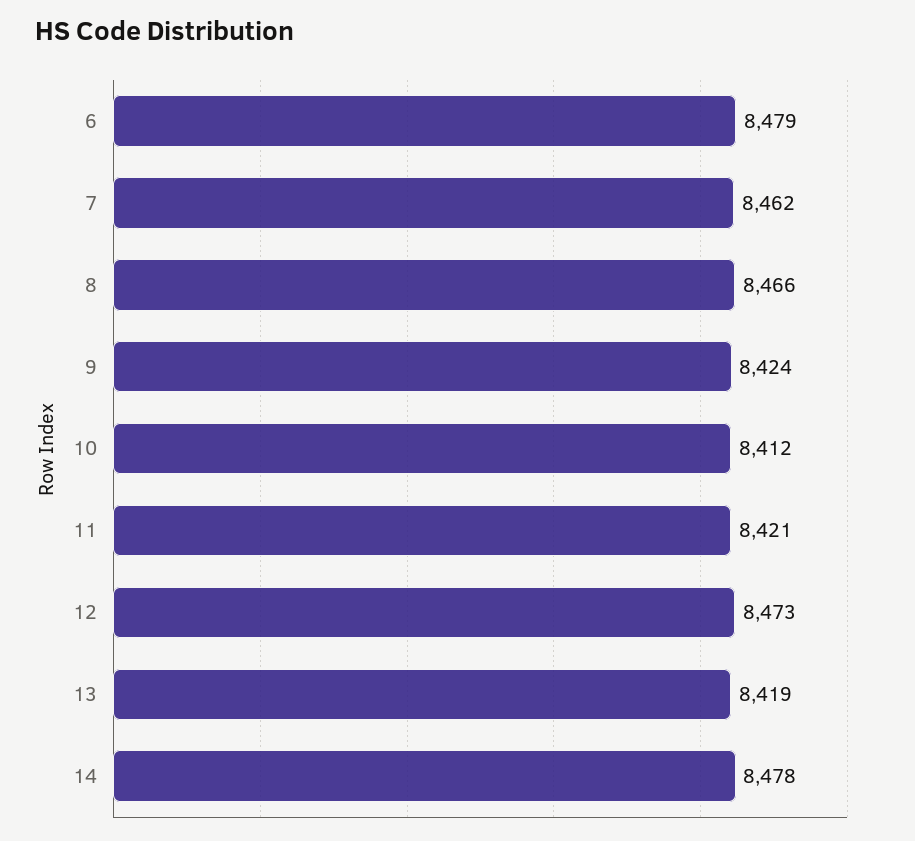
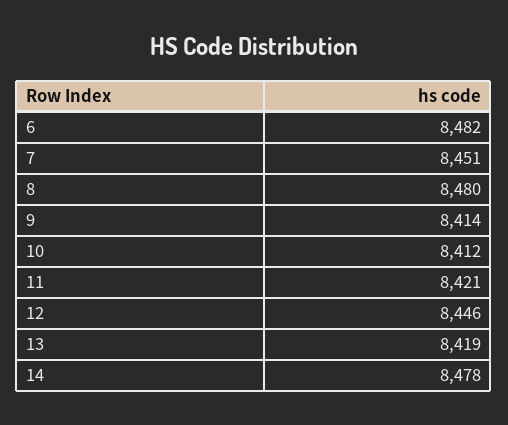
6: 8479 -> 8482
7: 8462 -> 8451
8: 8466 -> 8480
9: 8424 -> 8414
12: 8473 -> 8446

